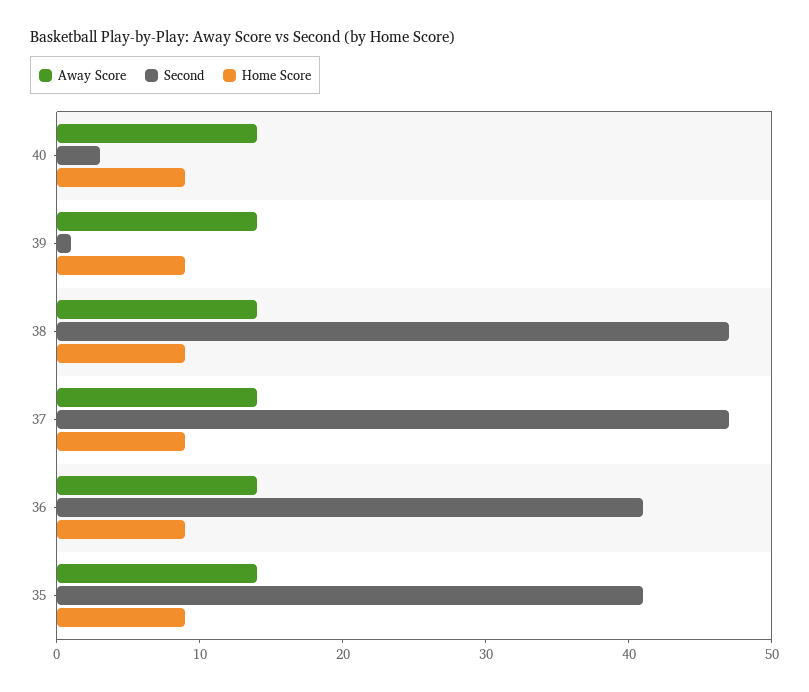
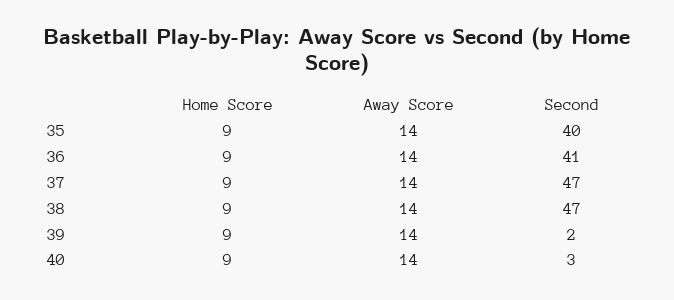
Second, 39: 1 -> 2
Second, 35: 41 -> 40

